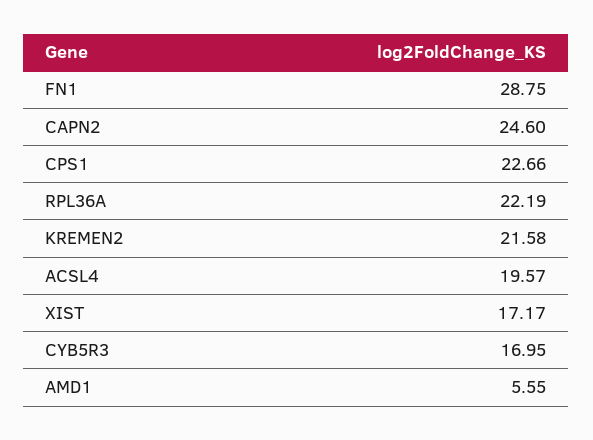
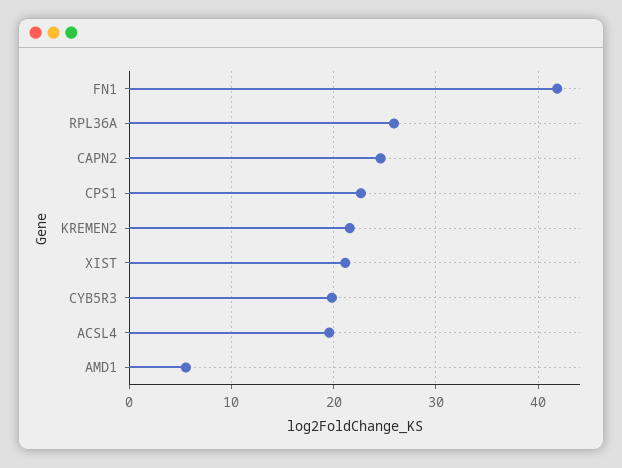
FN1: 28.75 -> 42
RPL36A: 22.19 -> 26
XIST: 17.17 -> 21
CYB5R3: 16.95 -> 20

